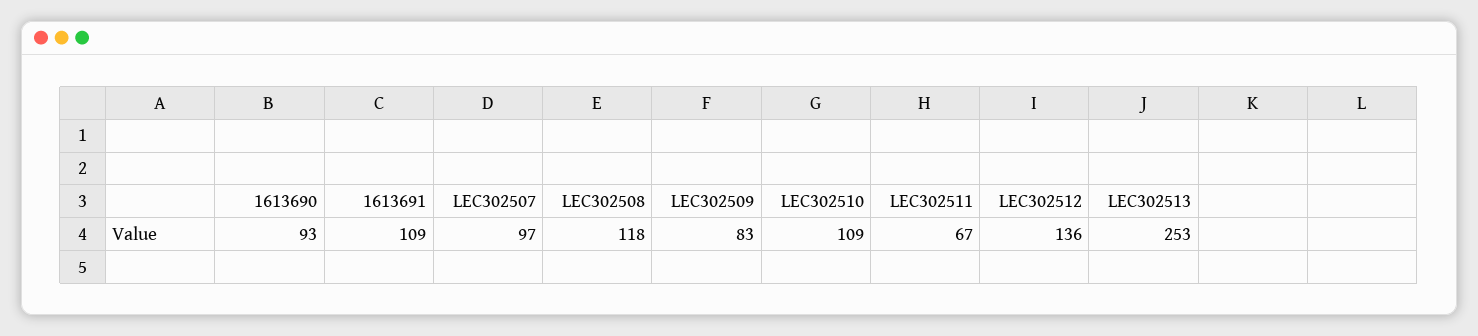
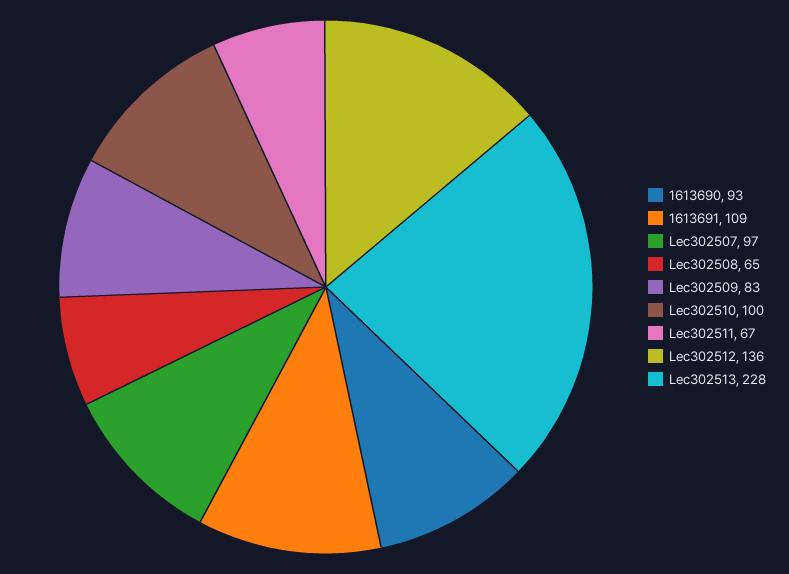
LEC302508: 118 -> 65
LEC302510: 109 -> 100
LEC302513: 253 -> 228

